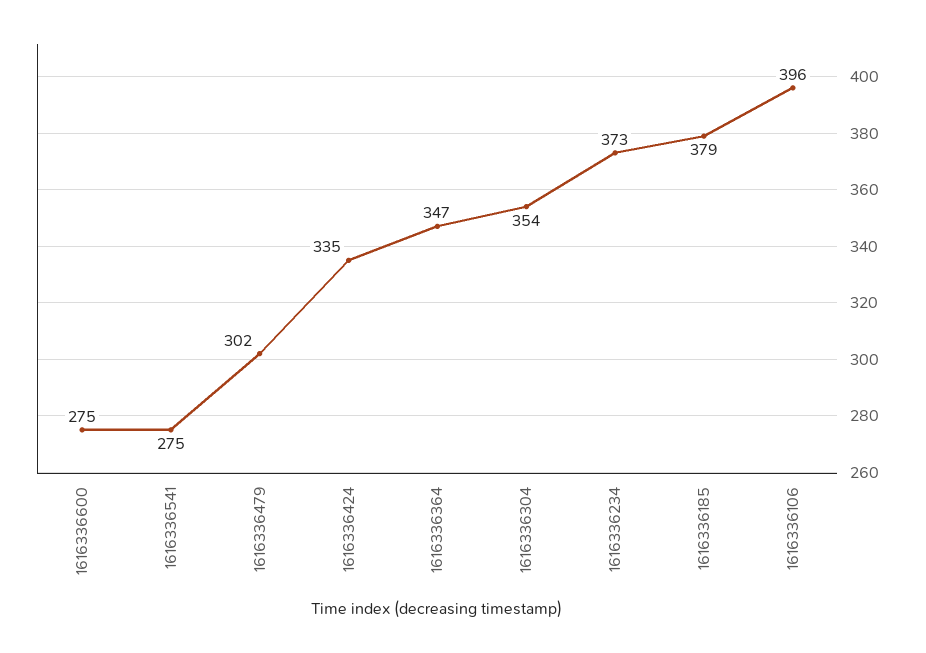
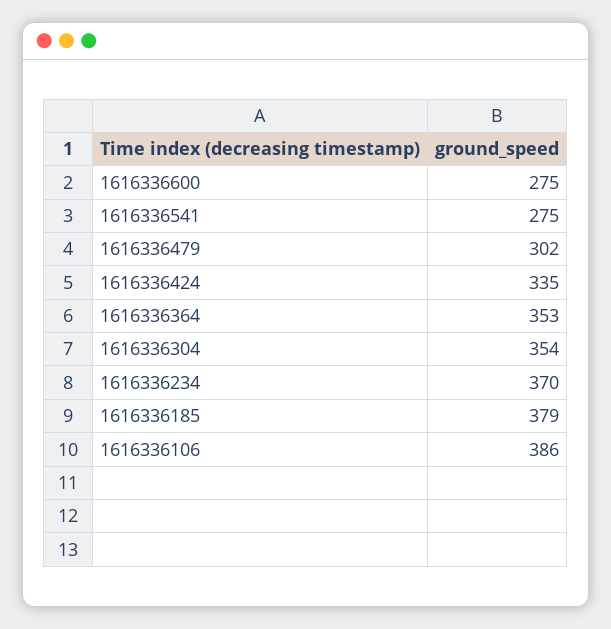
1616336364: 347 -> 353
1616336234: 373 -> 370
1616336106: 396 -> 386

